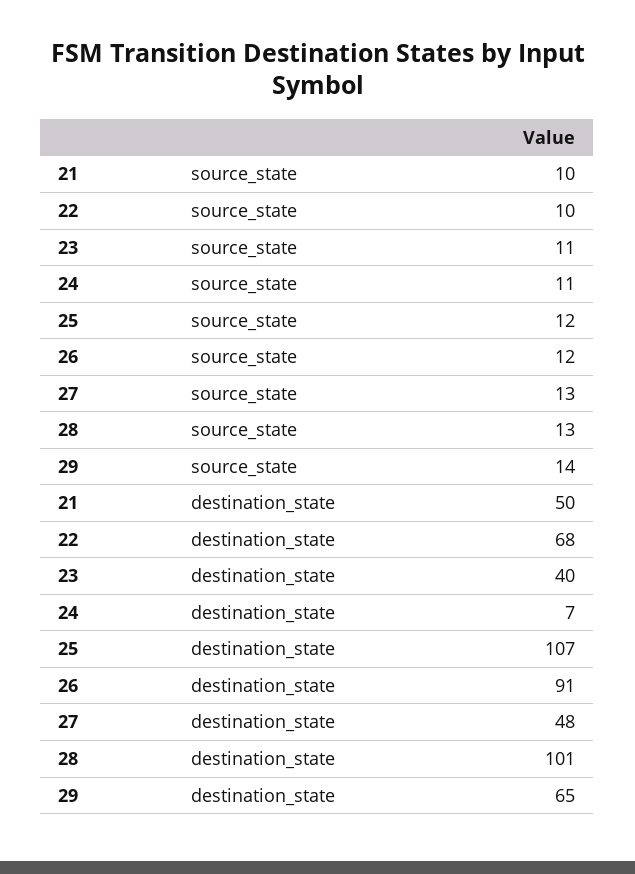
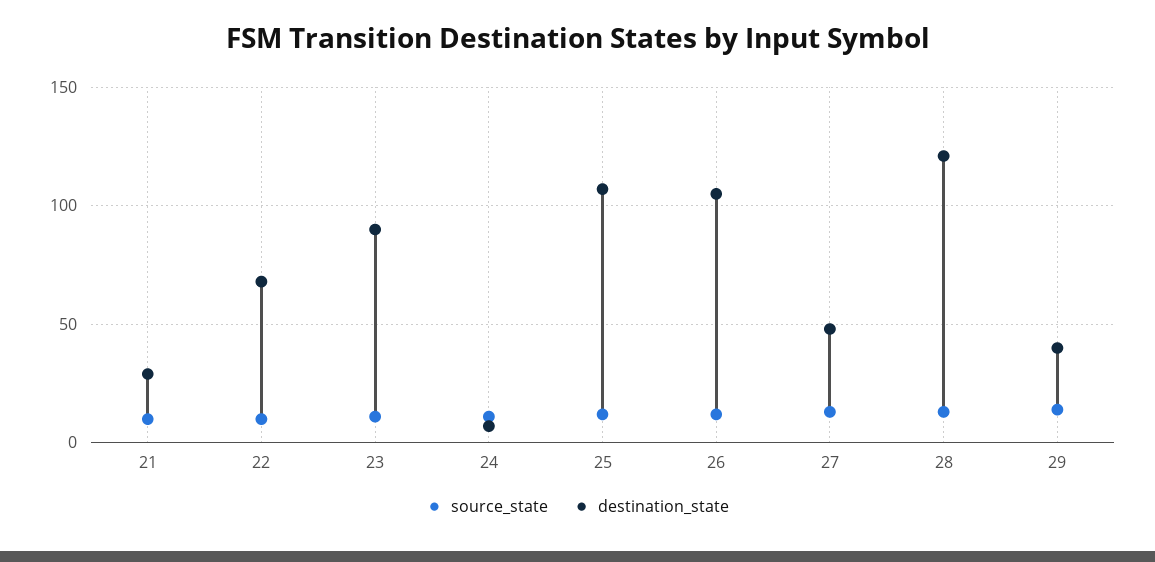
destination_state, 21: 50 -> 30
destination_state, 23: 40 -> 90
destination_state, 26: 91 -> 105
destination_state, 28: 101 -> 120
destination_state, 29: 65 -> 40

